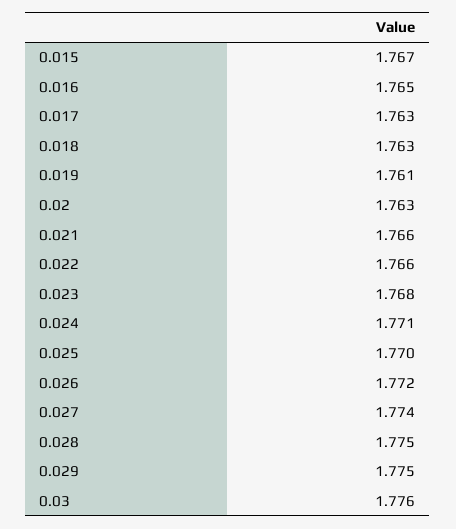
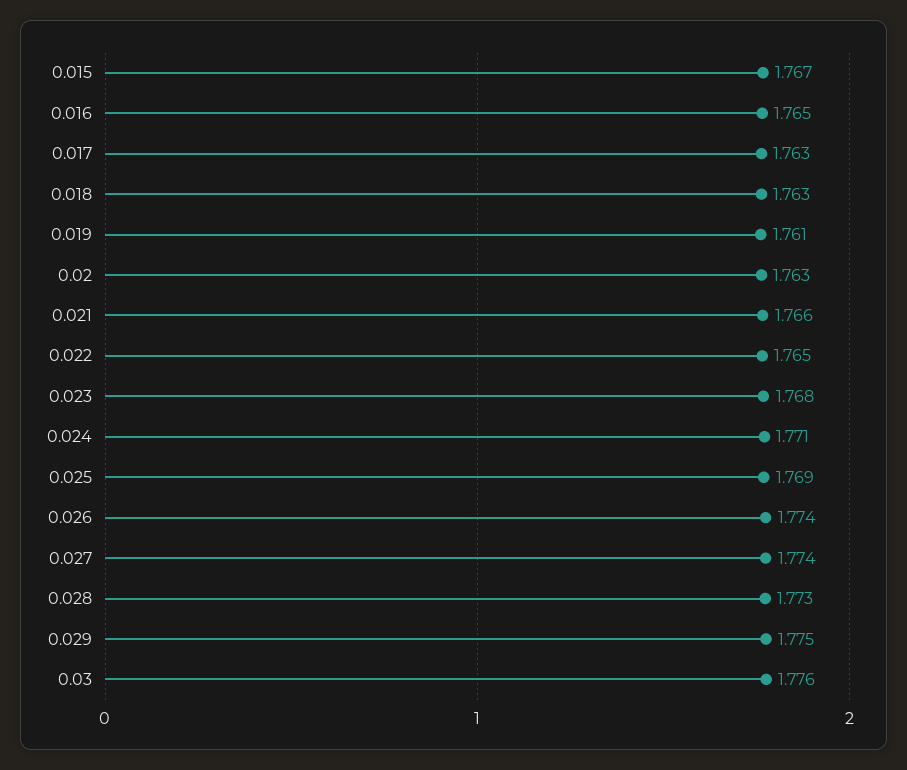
0.022: 1.766 -> 1.765
0.025: 1.77 -> 1.769
0.026: 1.772 -> 1.774
0.028: 1.775 -> 1.773

